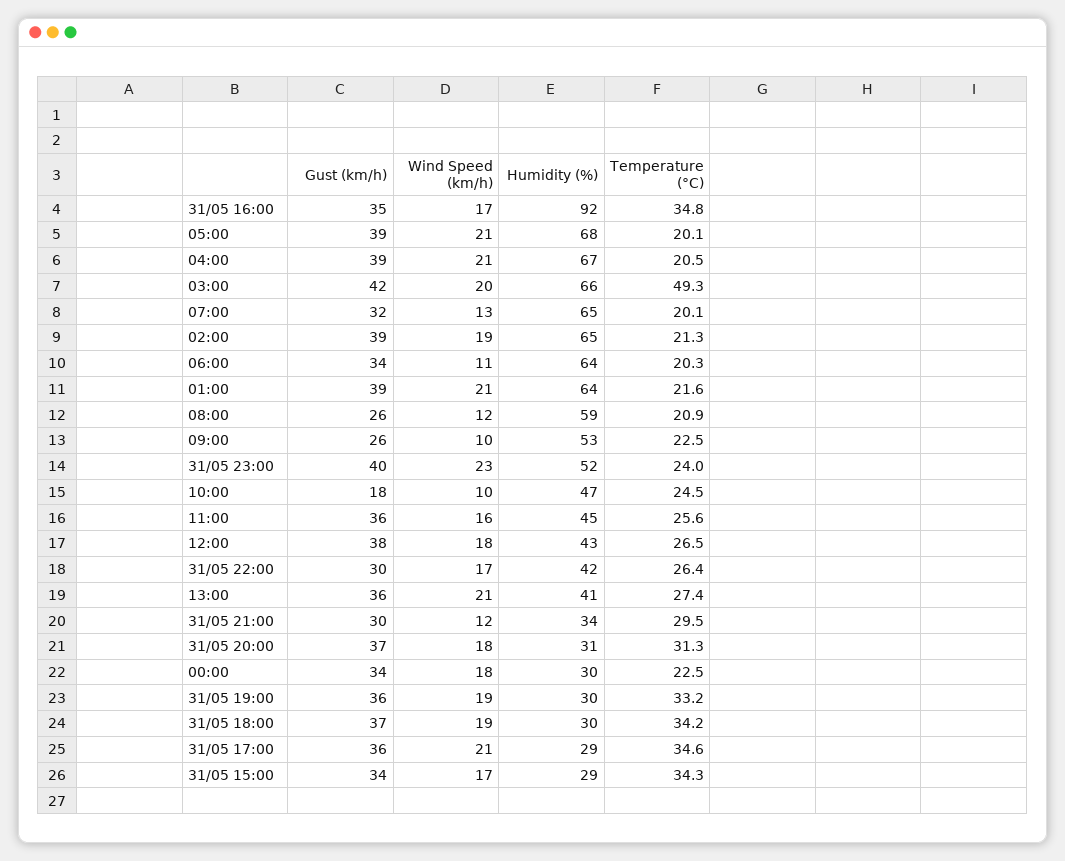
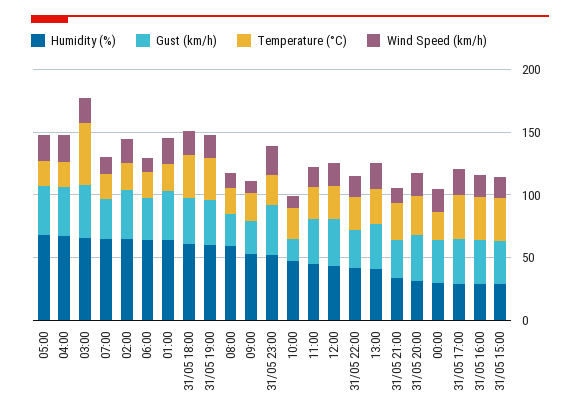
Humidity (%), 31/05 16:00: 92 -> 30
Humidity (%), 31/05 19:00: 30 -> 60
Humidity (%), 31/05 18:00: 30 -> 60

